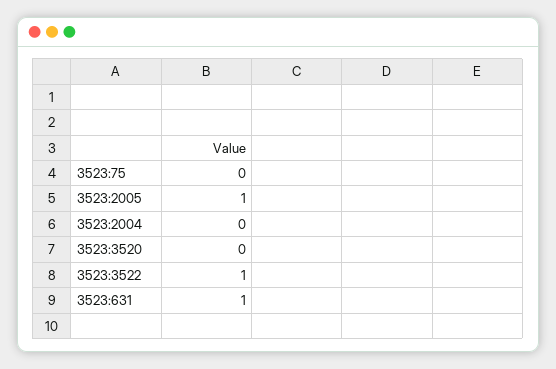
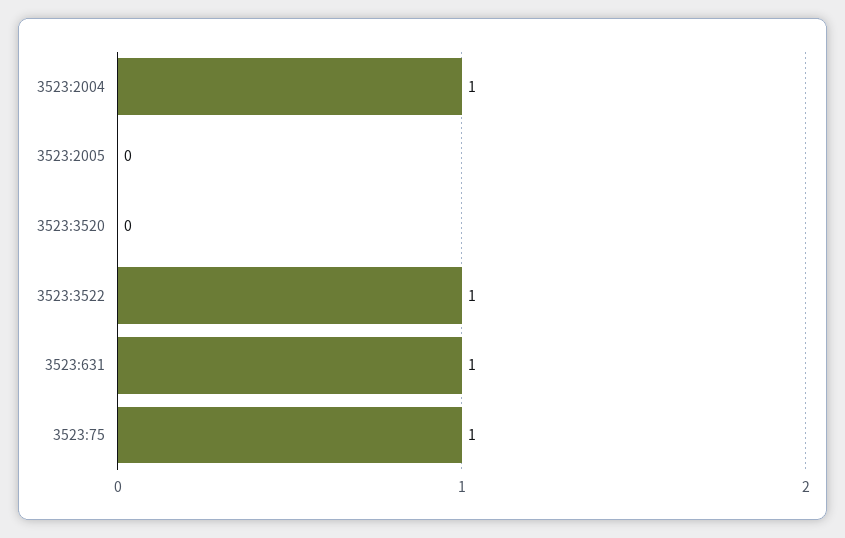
3523:75: 0 -> 1
3523:2005: 1 -> 0
3523:2004: 0 -> 1

